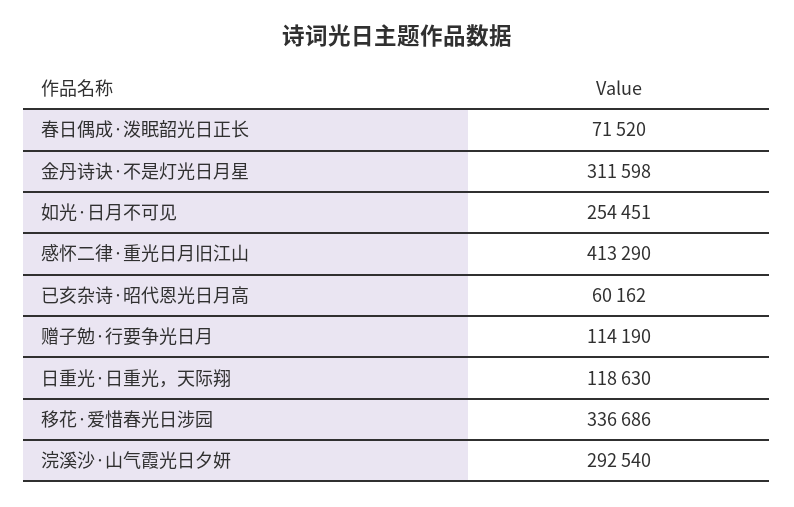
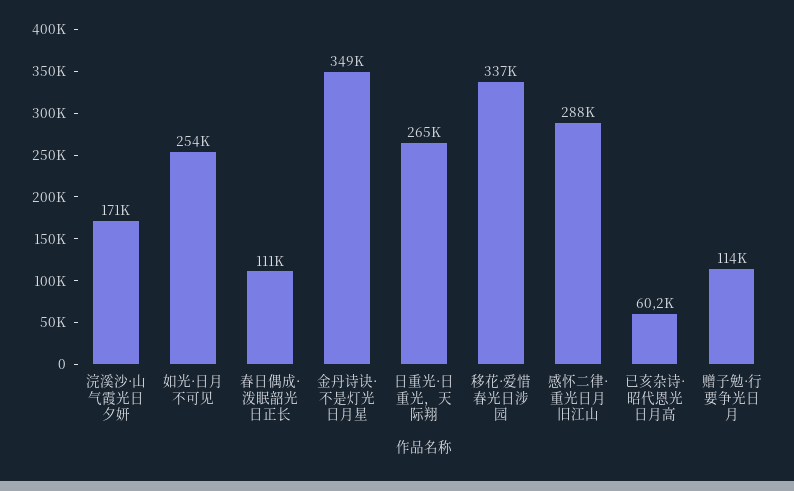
春日偶成·泼眠韶光日正长: 71520 -> 111000
金丹诗诀·不是灯光日月星: 311598 -> 349000
感怀二律·重光日月旧江山: 413290 -> 288000
日重光·日重光，天际翔: 118630 -> 265000
浣溪沙·山气霞光日夕妍: 292540 -> 171000

